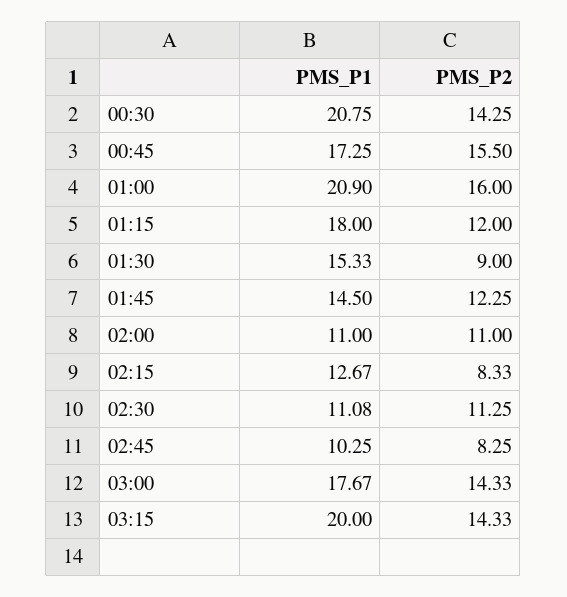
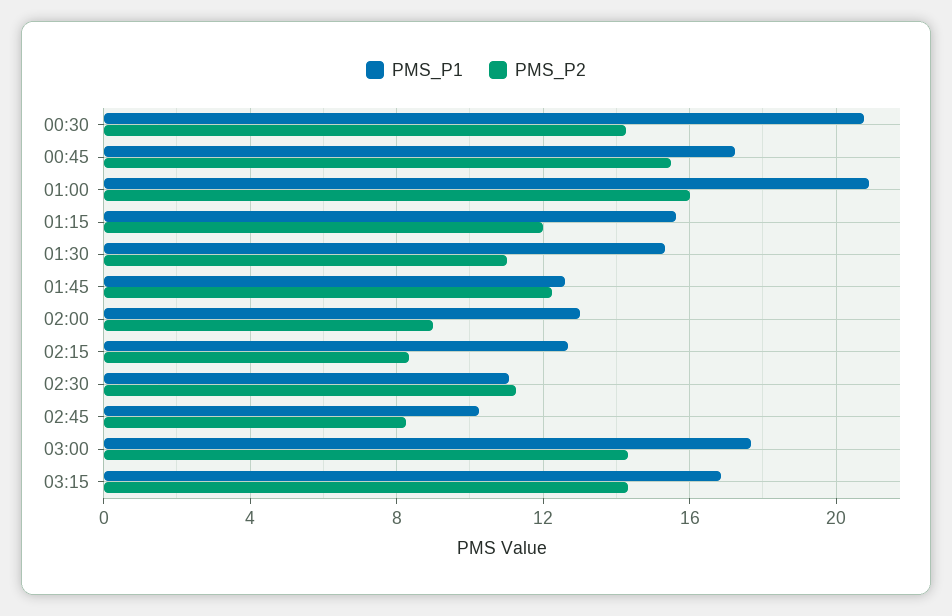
PMS_P1, 01:15: 18 -> 15.5
PMS_P2, 01:30: 9 -> 11
PMS_P1, 01:45: 14.5 -> 12.5
PMS_P1, 02:00: 11 -> 13
PMS_P2, 02:00: 11 -> 9
PMS_P1, 03:15: 20 -> 17

